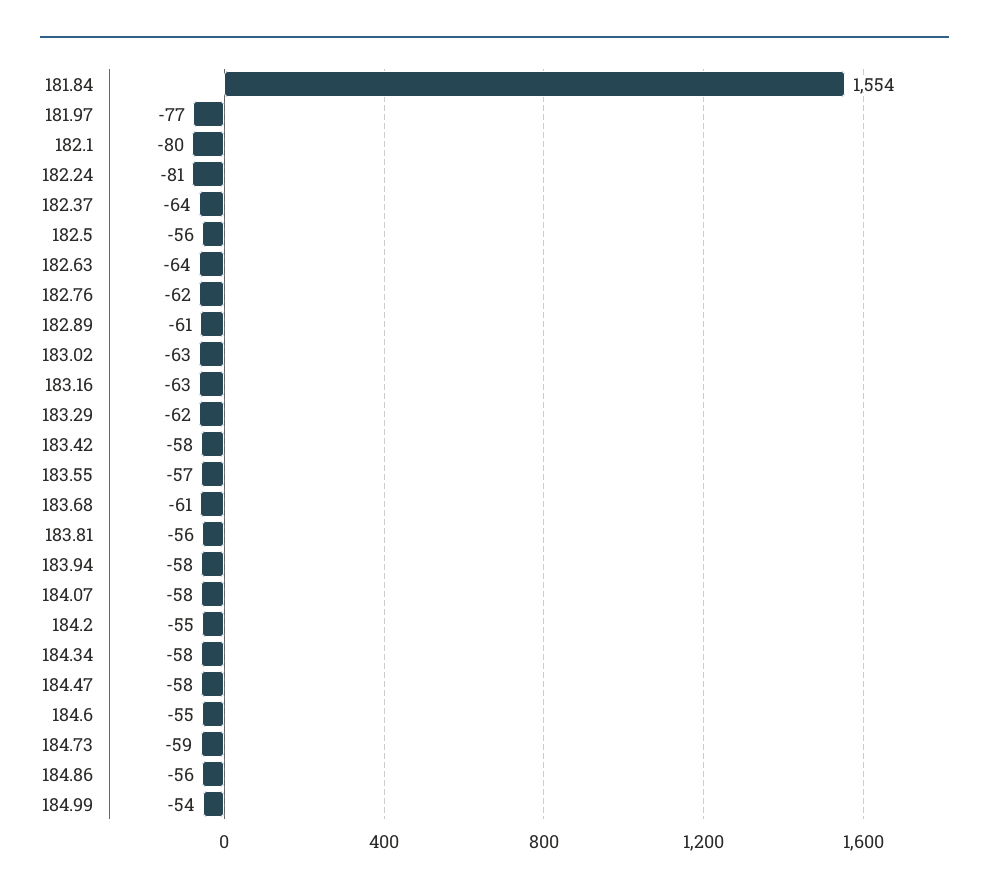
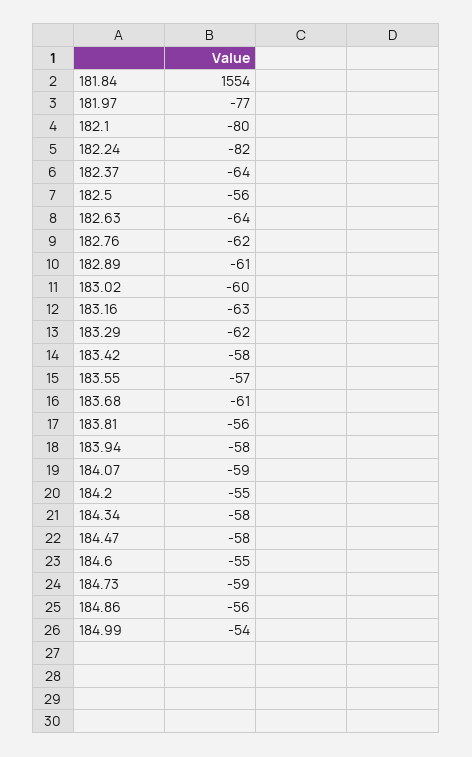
182.24: -81 -> -82
183.02: -63 -> -60
184.07: -58 -> -59

